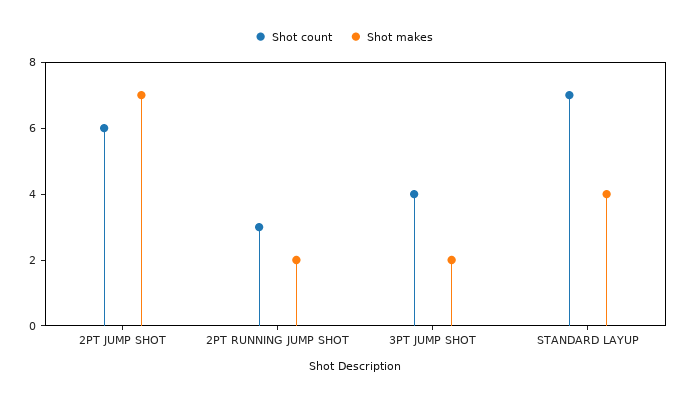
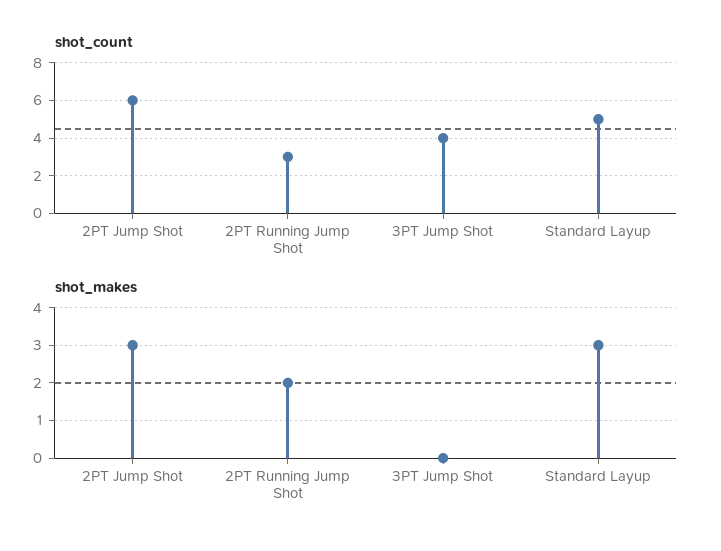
Shot makes, 2PT JUMP SHOT: 7 -> 3
Shot makes, 3PT JUMP SHOT: 2 -> 0
Shot count, STANDARD LAYUP: 7 -> 5
Shot makes, STANDARD LAYUP: 4 -> 3

